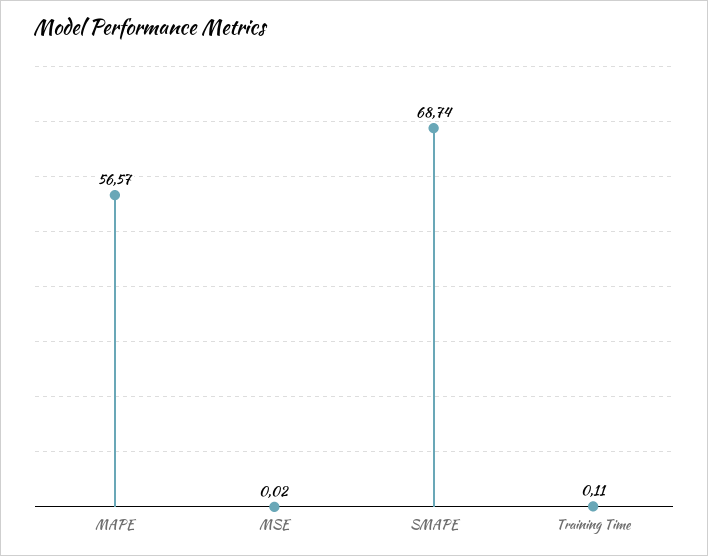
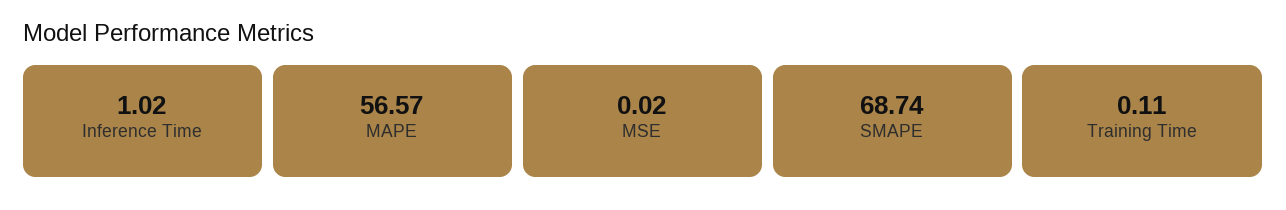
Inference Time: none -> 1.02

